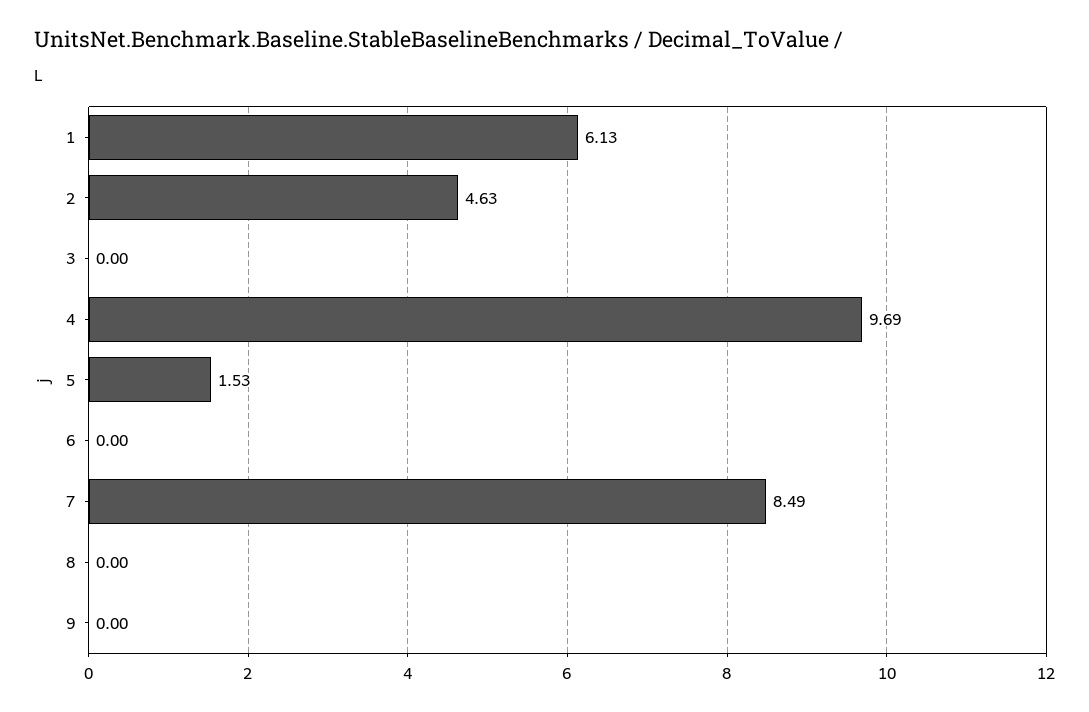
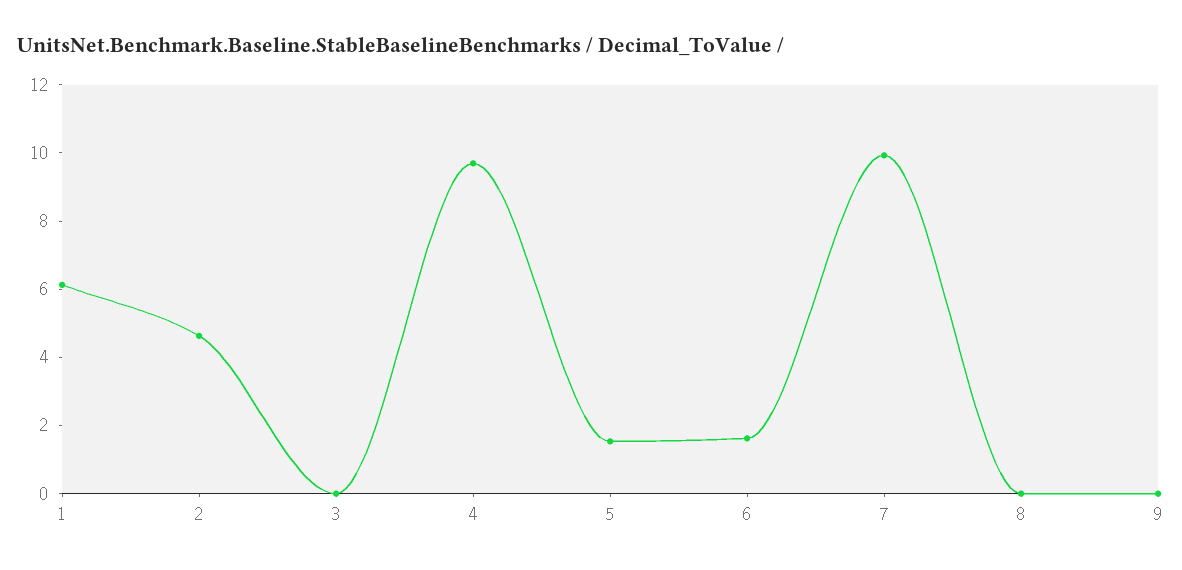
6: 0 -> 1.5
7: 8.49 -> 10

